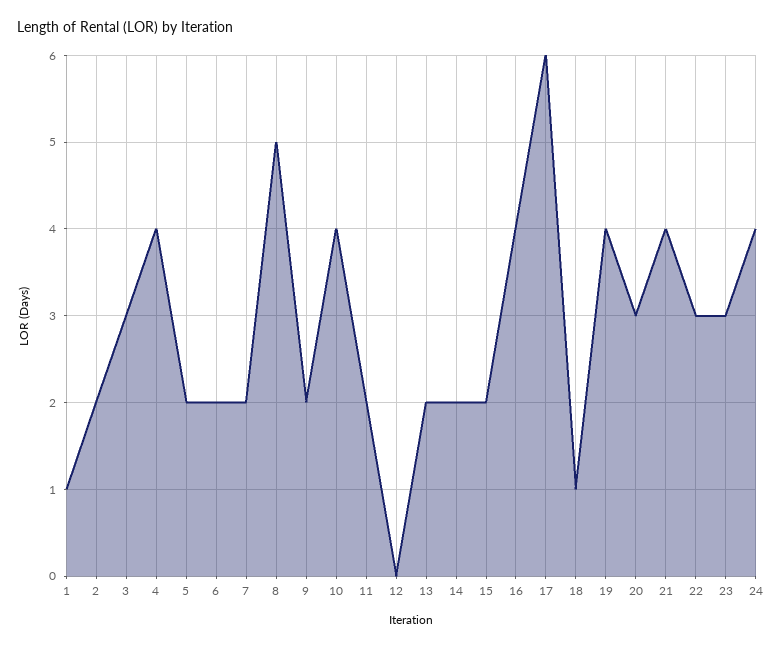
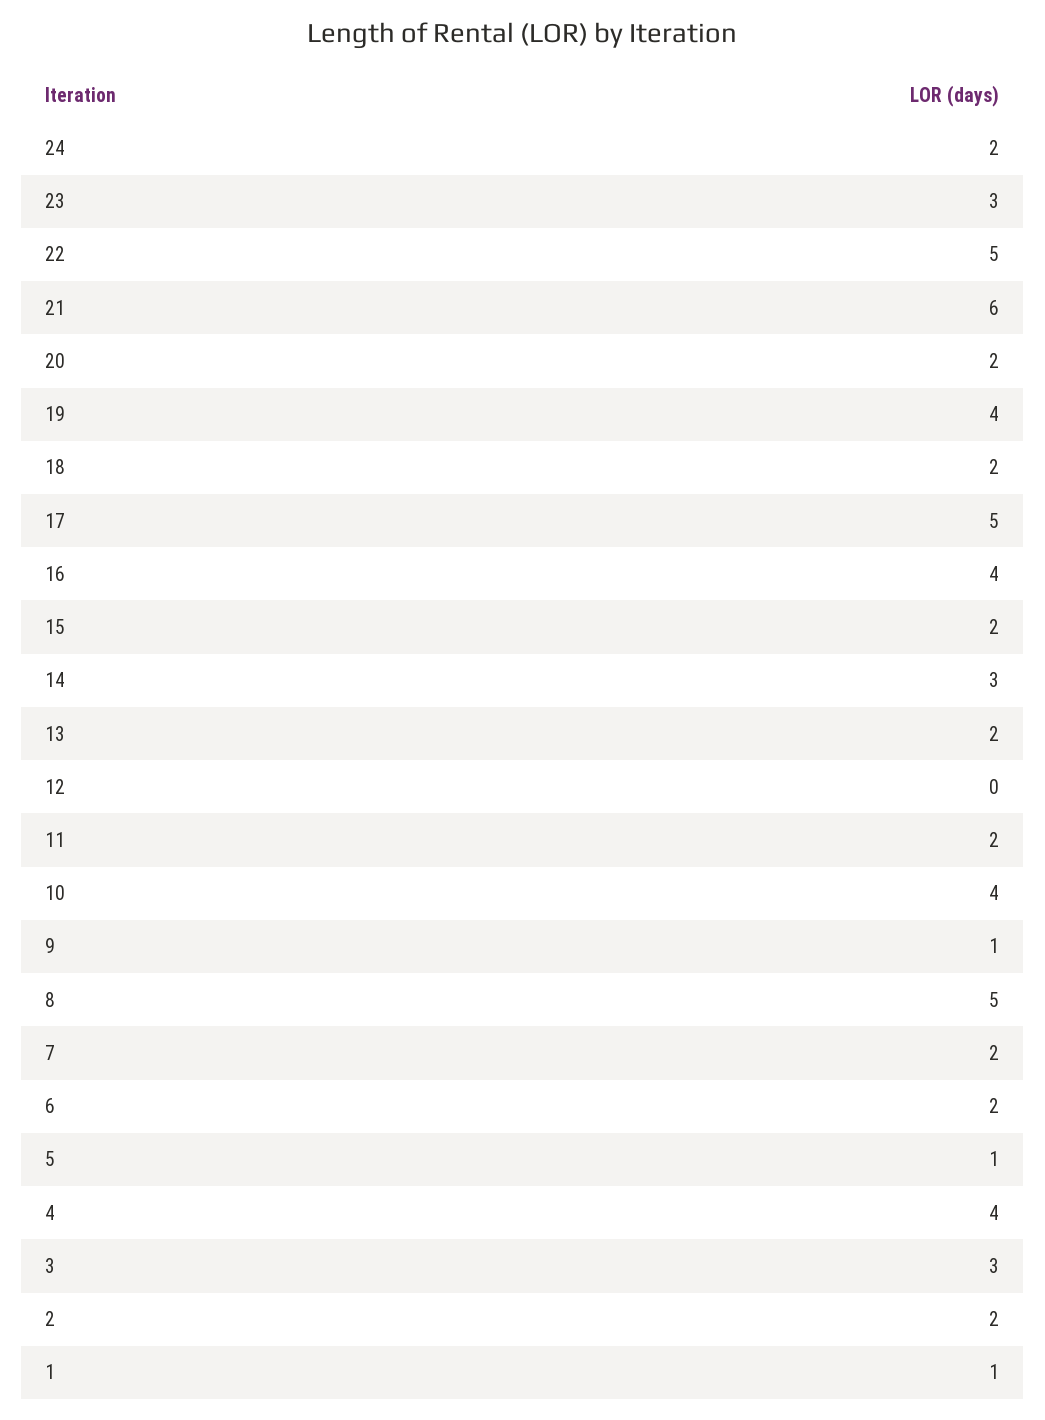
5: 2 -> 1
9: 2 -> 1
14: 2 -> 3
17: 6 -> 5
18: 1 -> 2
20: 3 -> 2
21: 4 -> 6
22: 3 -> 5
24: 4 -> 2

